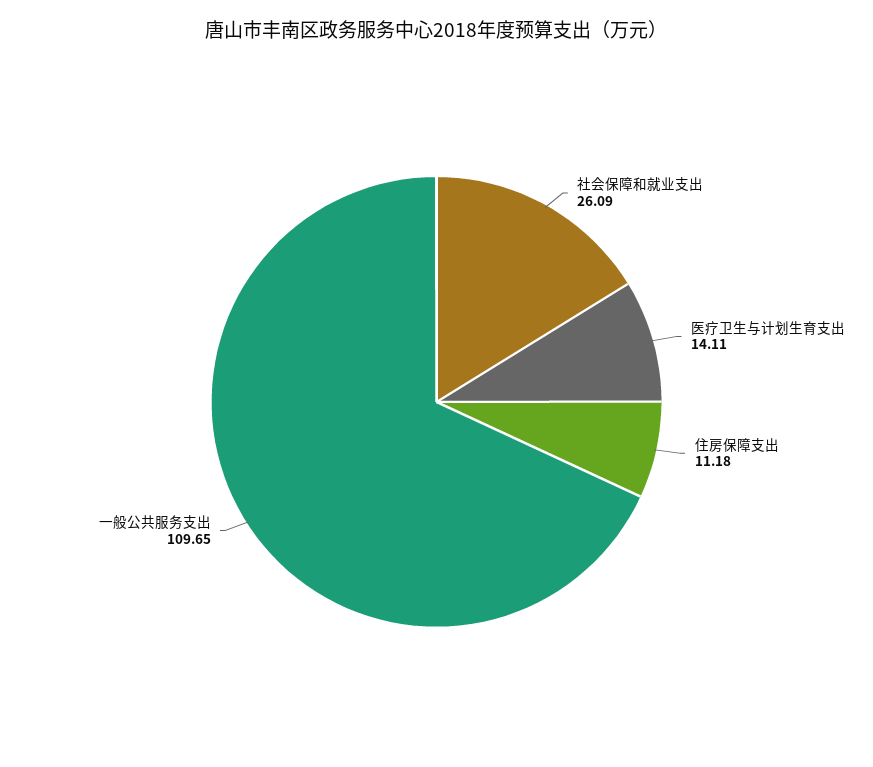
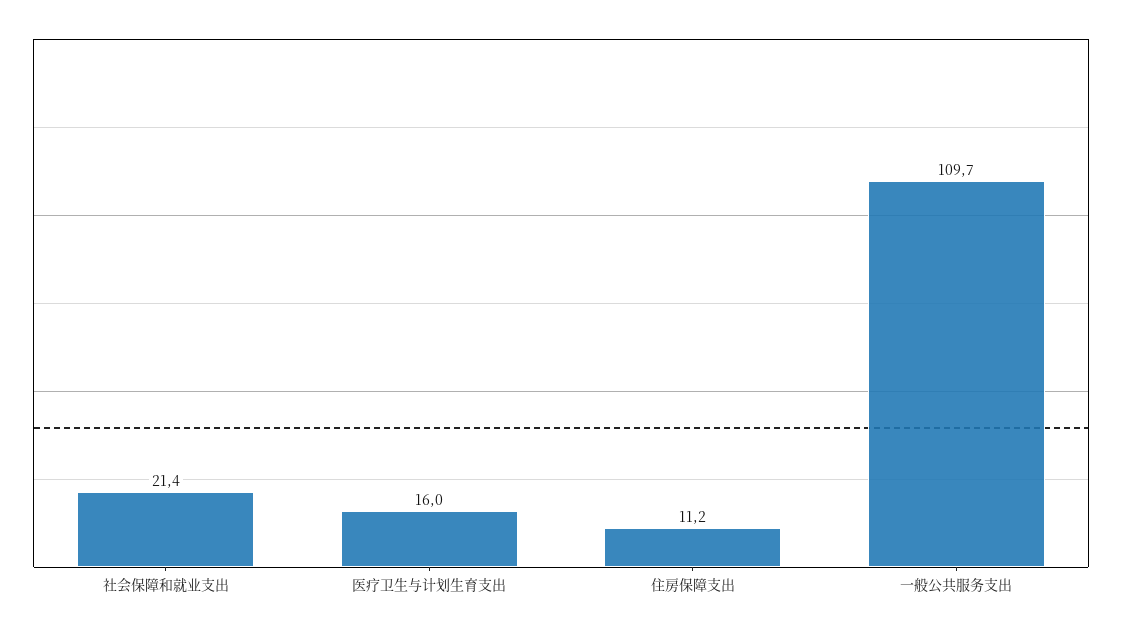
社会保障和就业支出: 26.09 -> 21.4
医疗卫生与计划生育支出: 14.11 -> 16

